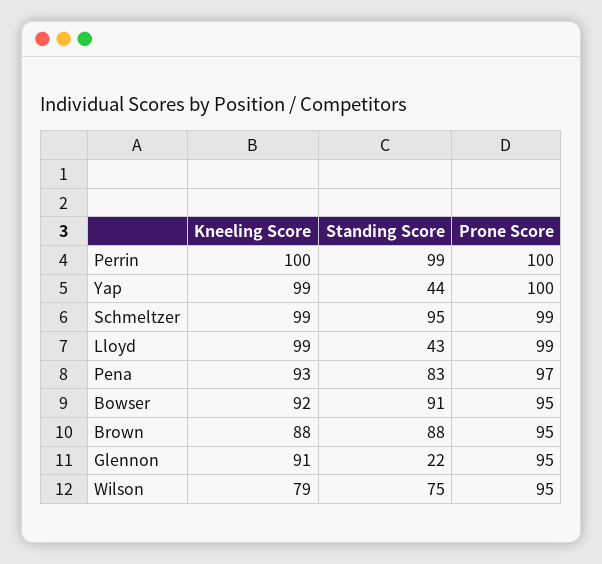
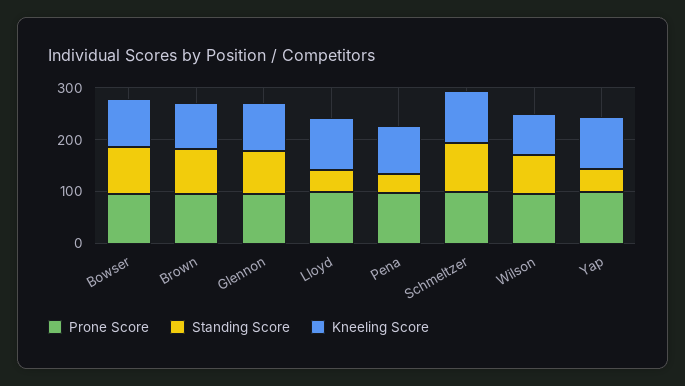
Kneeling Score, Perrin: 100 -> none
Standing Score, Perrin: 99 -> none
Prone Score, Perrin: 100 -> none
Standing Score, Pena: 83 -> 40
Standing Score, Glennon: 22 -> 80

